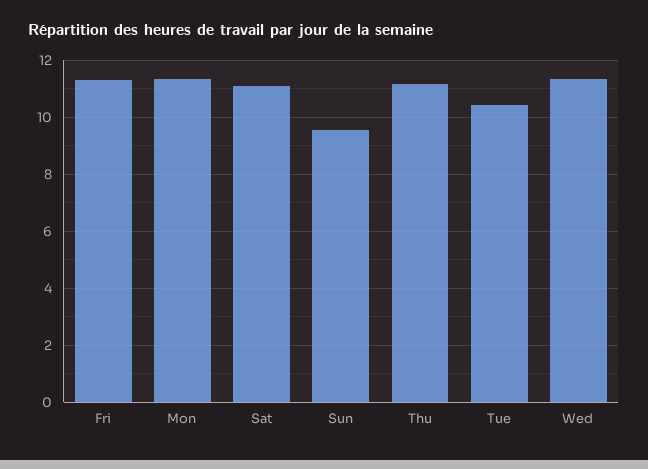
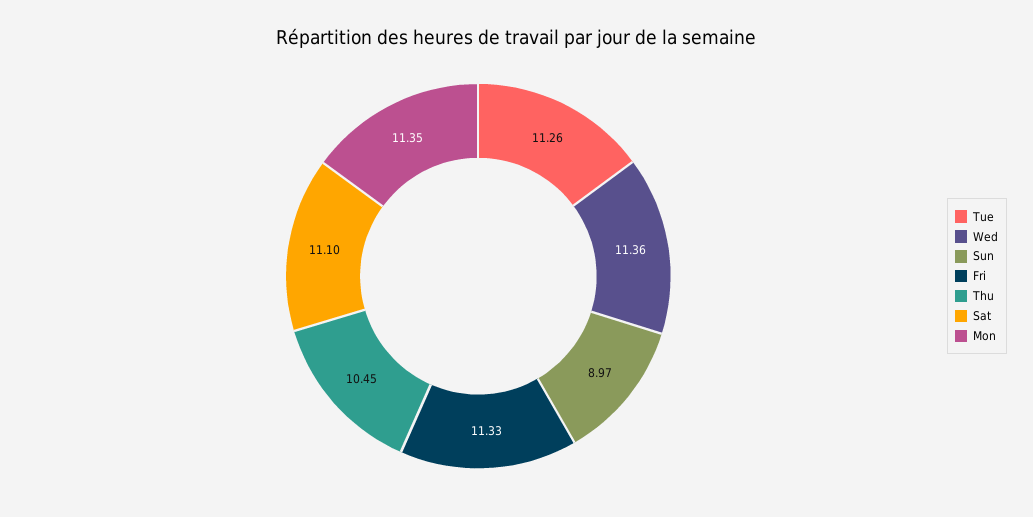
Sun: 9.5 -> 8.97
Thu: 11.25 -> 10.45
Tue: 10.5 -> 11.26

